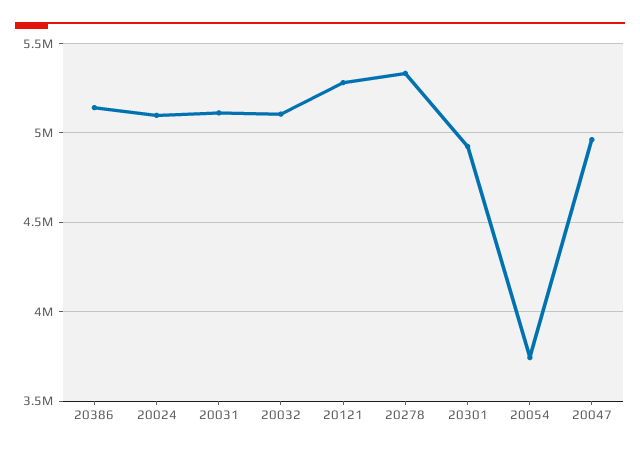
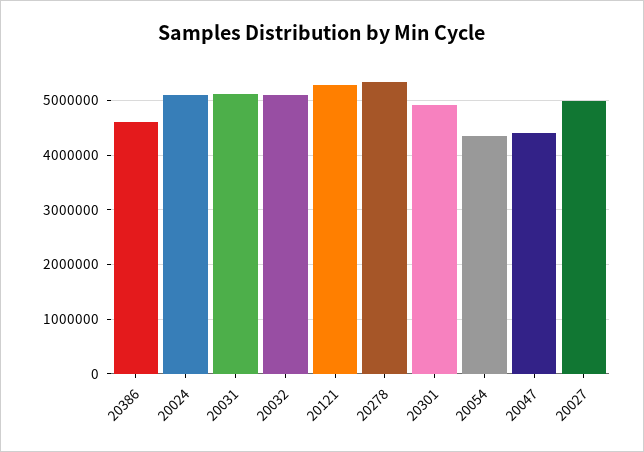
20386: 5150000 -> 4600000
20054: 3750000 -> 4400000
20047: 4950000 -> 4400000
20027: none -> 5000000

